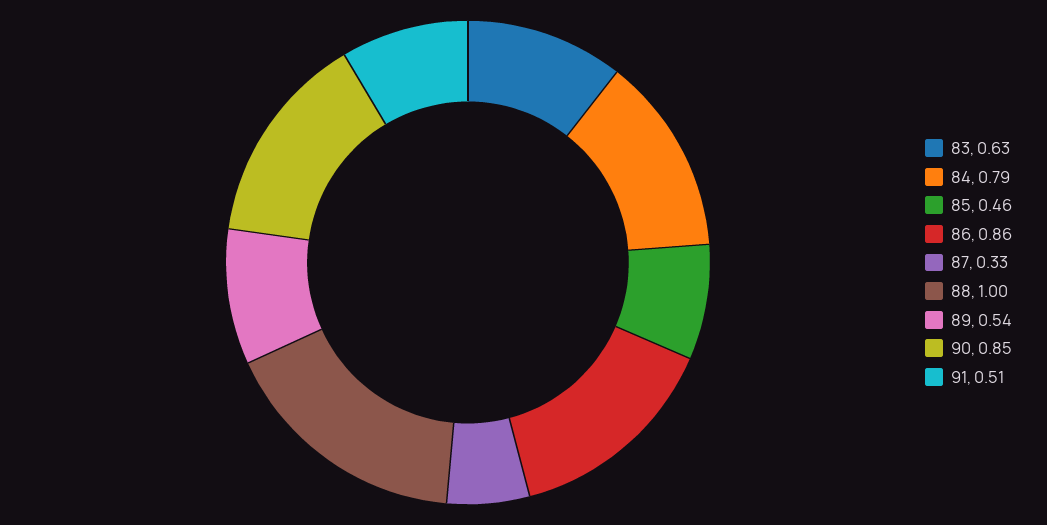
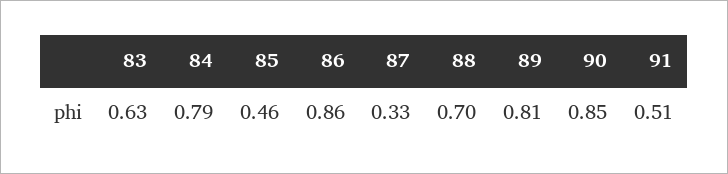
88: 1 -> 0.7
89: 0.54 -> 0.81

